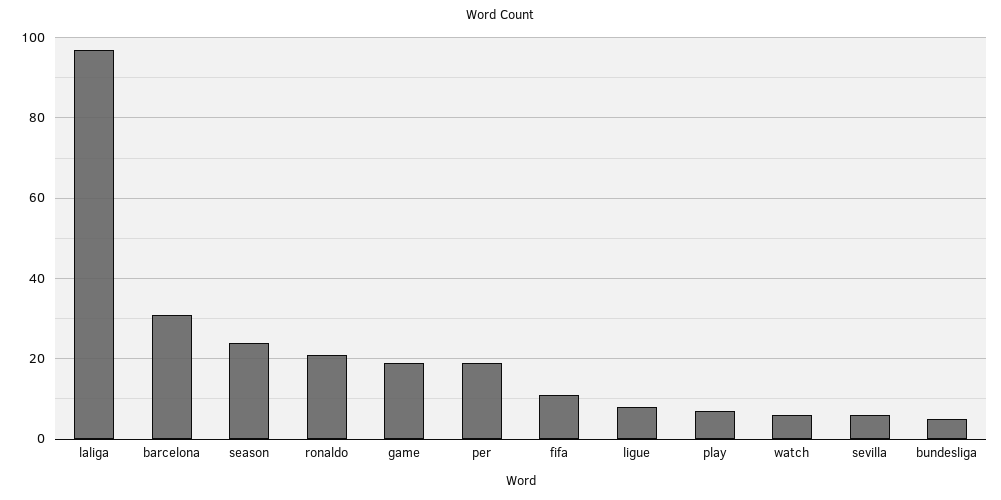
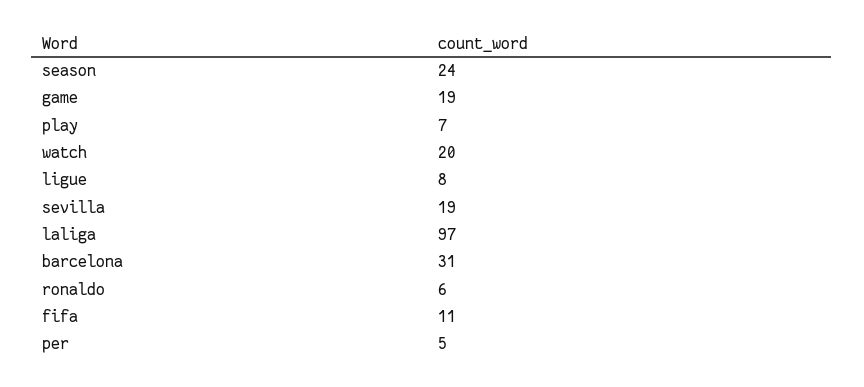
ronaldo: 20 -> 6
per: 20 -> 5
watch: 5 -> 20
sevilla: 5 -> 19
bundesliga: 5 -> none

